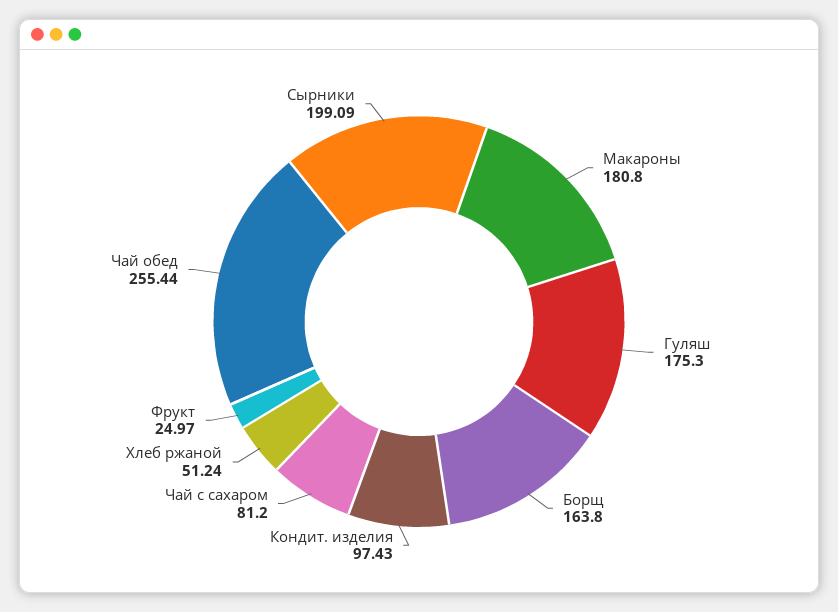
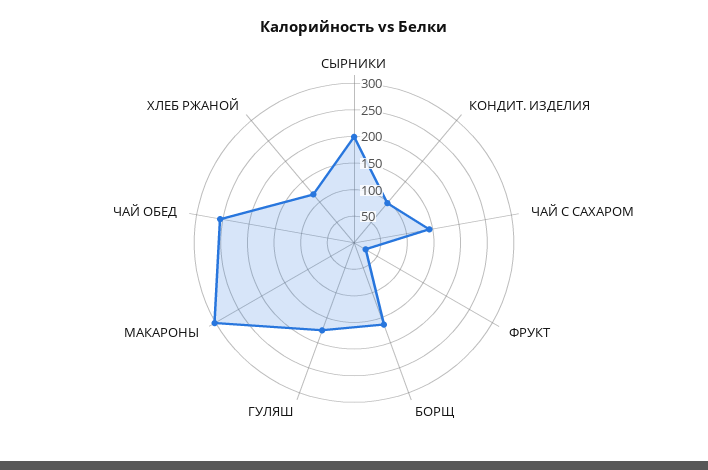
Макароны: 180.8 -> 300
Чай с сахаром: 81.2 -> 150
Хлеб ржаной: 51.24 -> 125

